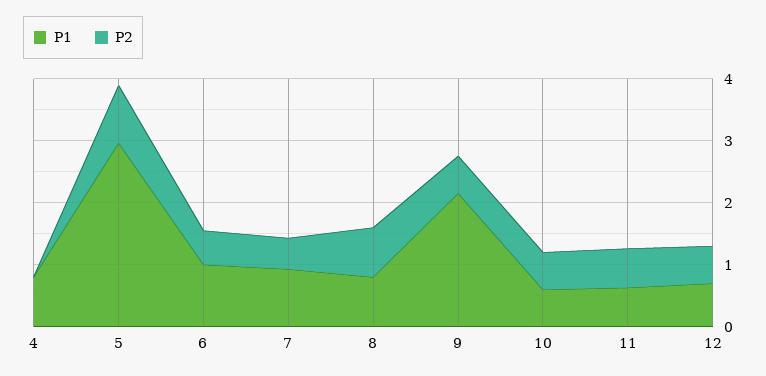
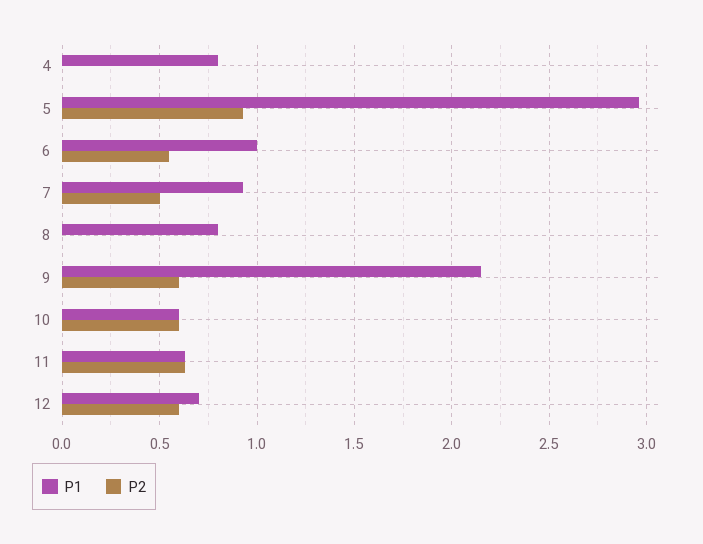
P2, 8: 0.8 -> 0

